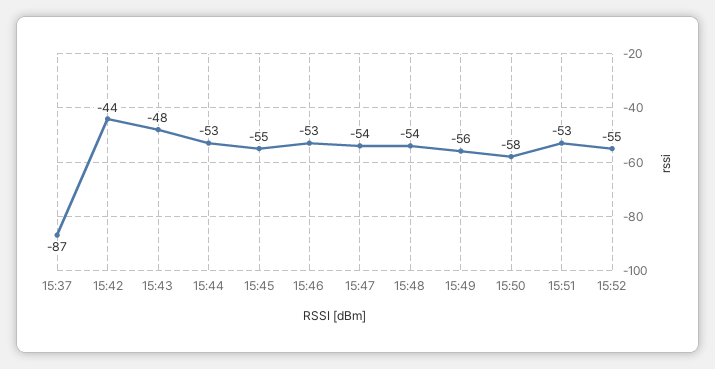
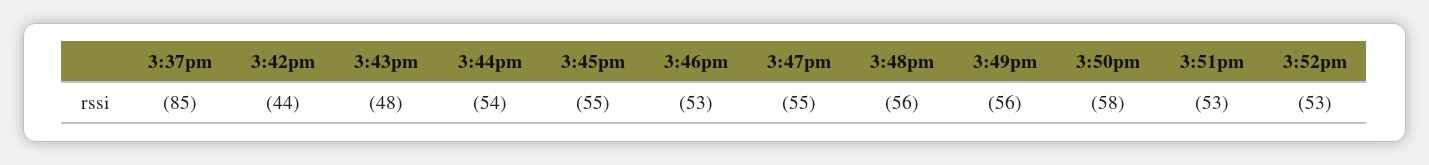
15:37: -87 -> -85
15:44: -53 -> -54
15:47: -54 -> -55
15:48: -54 -> -56
15:52: -55 -> -53

